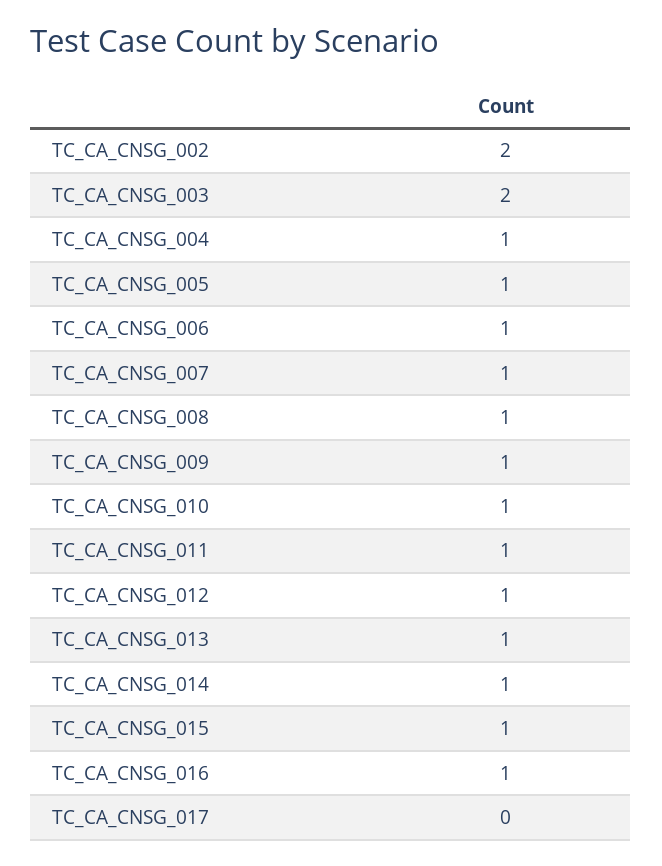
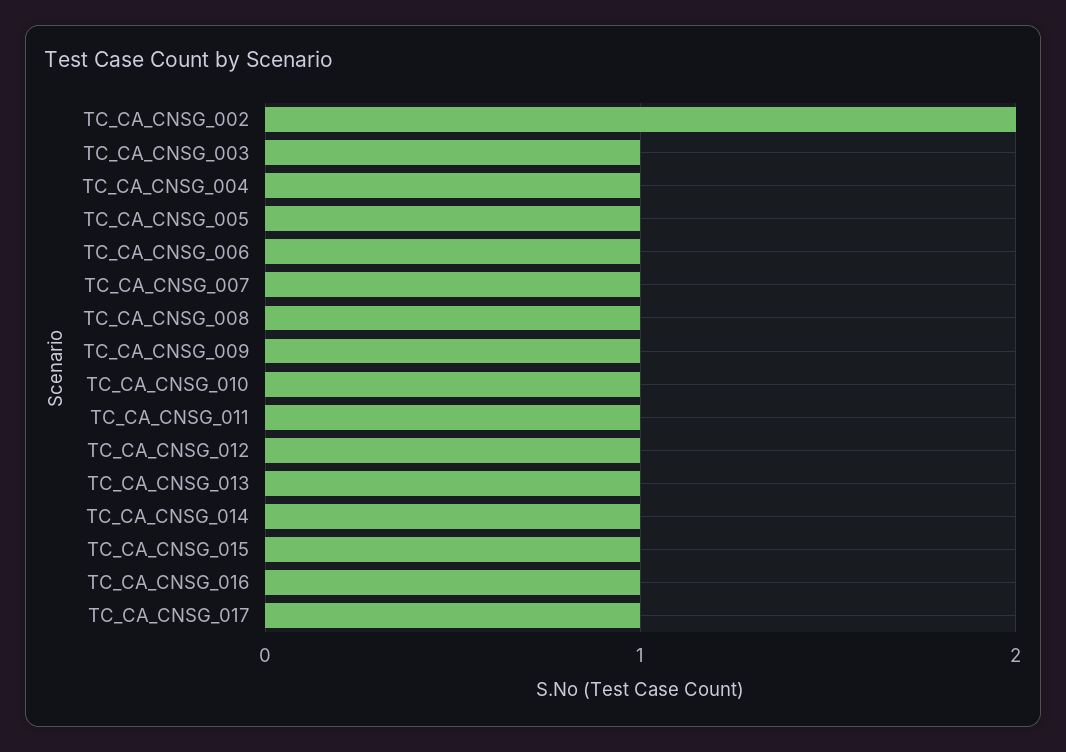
TC_CA_CNSG_003: 2 -> 1
TC_CA_CNSG_017: 0 -> 1

